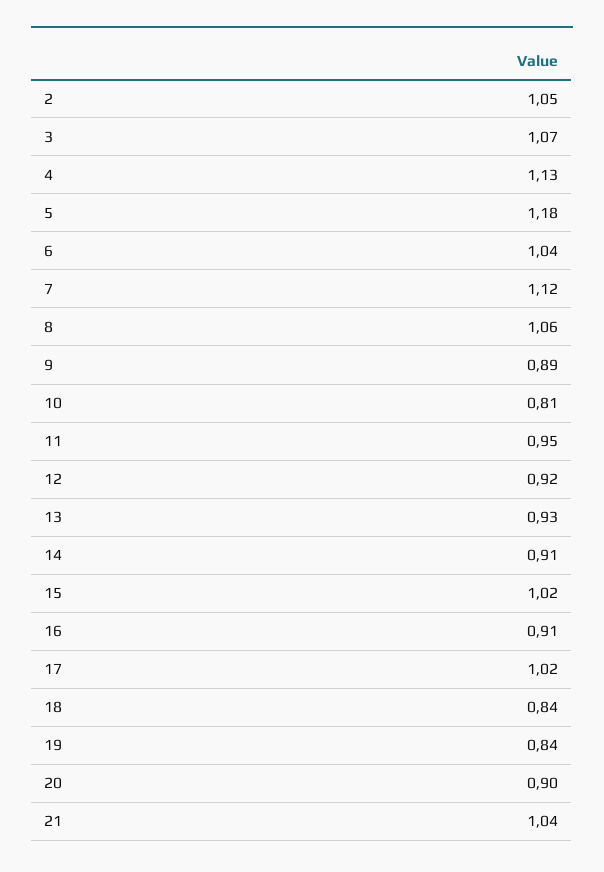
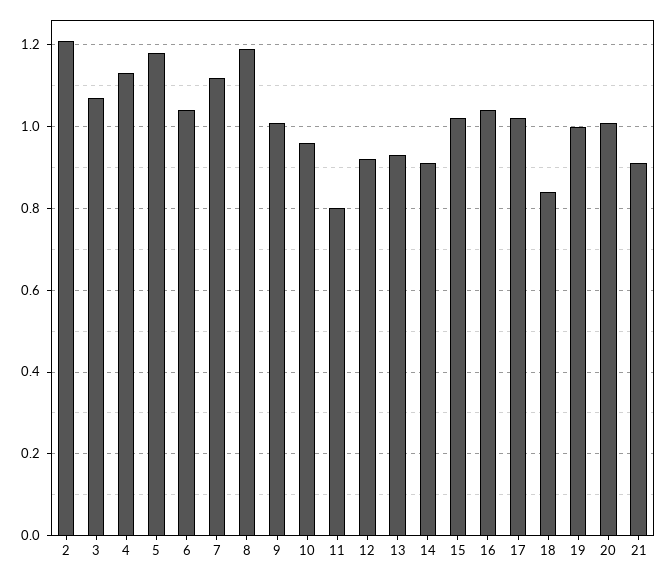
2: 1.05 -> 1.2
8: 1.06 -> 1.2
9: 0.89 -> 1
10: 0.81 -> 0.95
11: 0.95 -> 0.8
16: 0.91 -> 1.05
19: 0.84 -> 1
20: 0.9 -> 1
21: 1.04 -> 0.9

